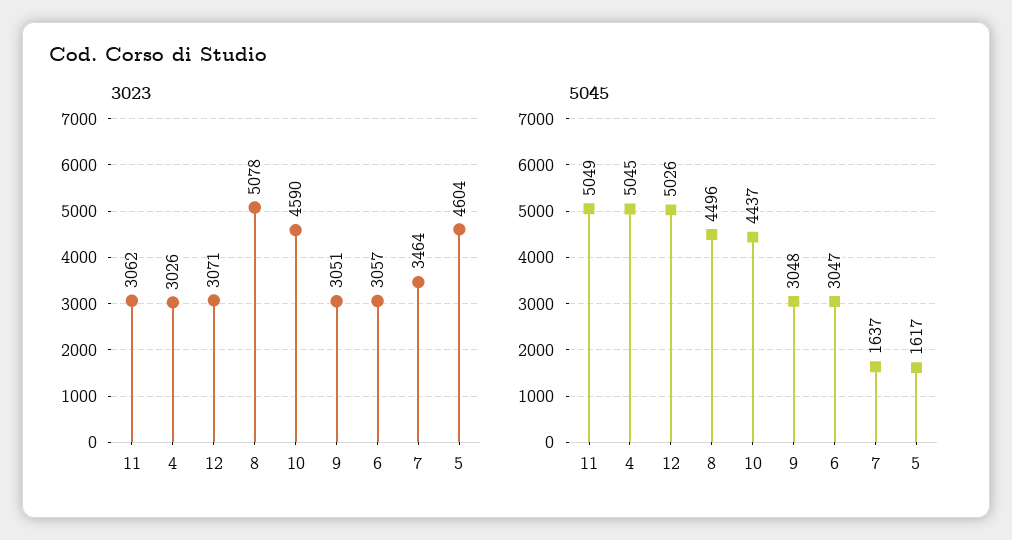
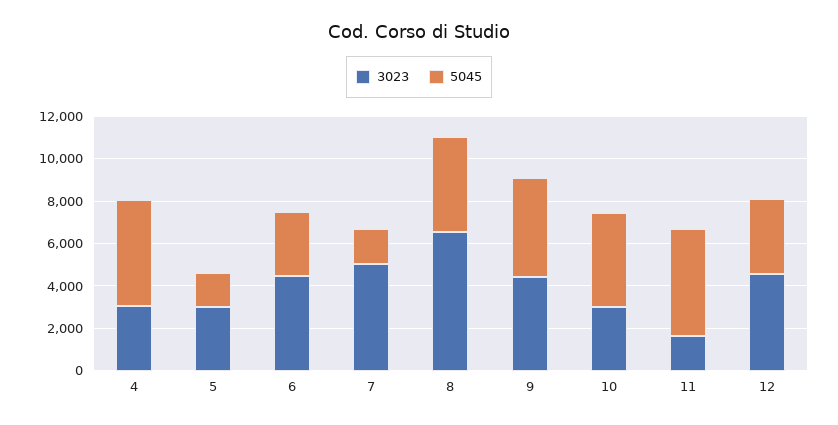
3023, 11: 3062 -> 1500
3023, 12: 3071 -> 4500
3023, 8: 5078 -> 6500
3023, 10: 4590 -> 3000
3023, 9: 3051 -> 4500
3023, 6: 3057 -> 4500
3023, 7: 3464 -> 5000
3023, 5: 4604 -> 3000
5045, 12: 5026 -> 3500
5045, 9: 3048 -> 4500

